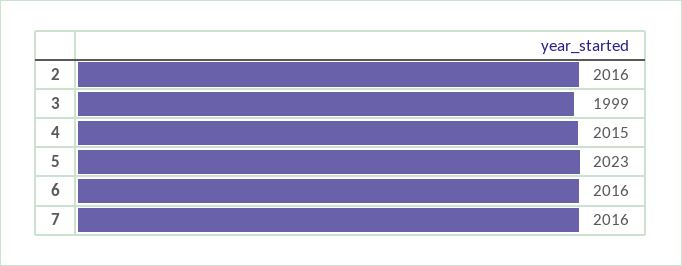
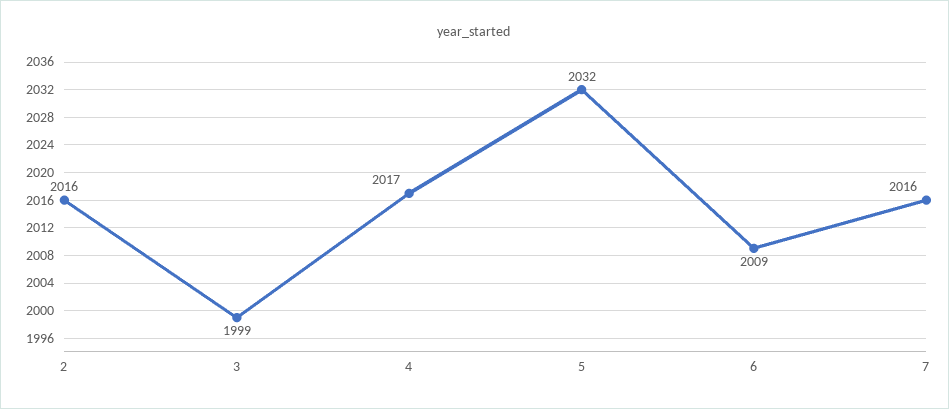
4: 2015 -> 2017
5: 2023 -> 2032
6: 2016 -> 2009

